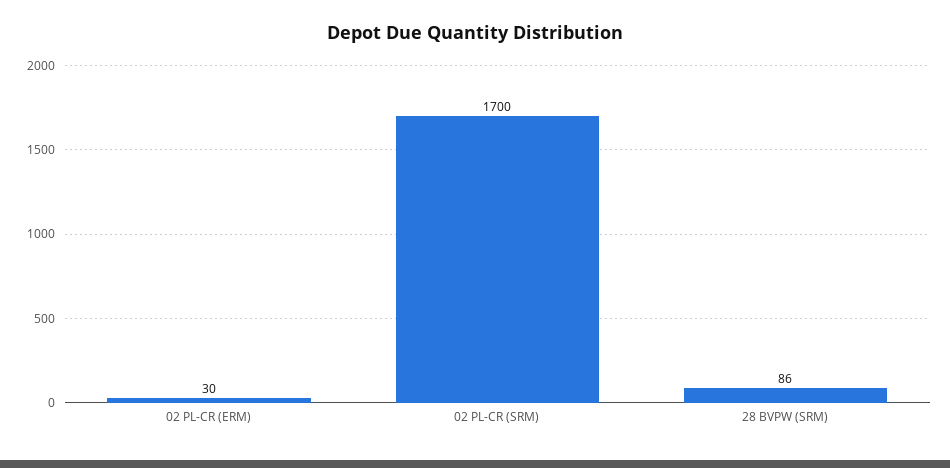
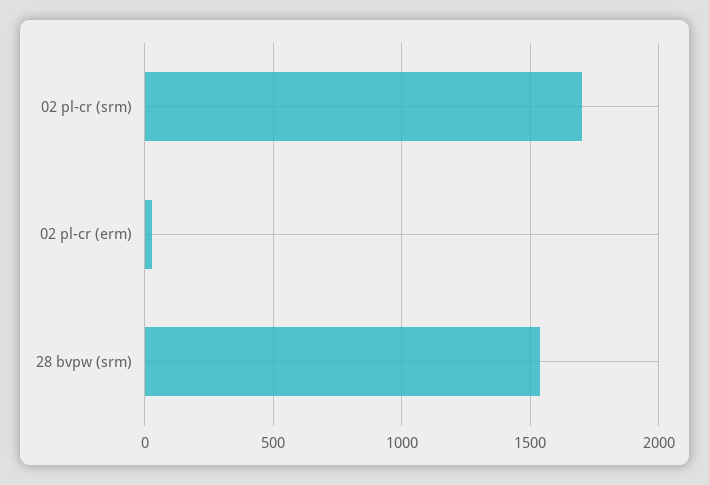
28 BVPW (SRM): 86 -> 1550

